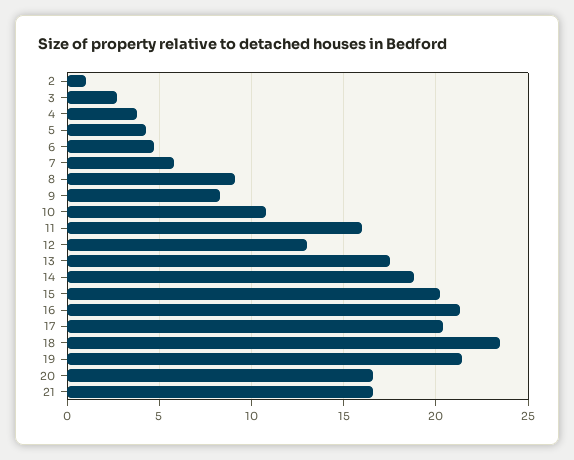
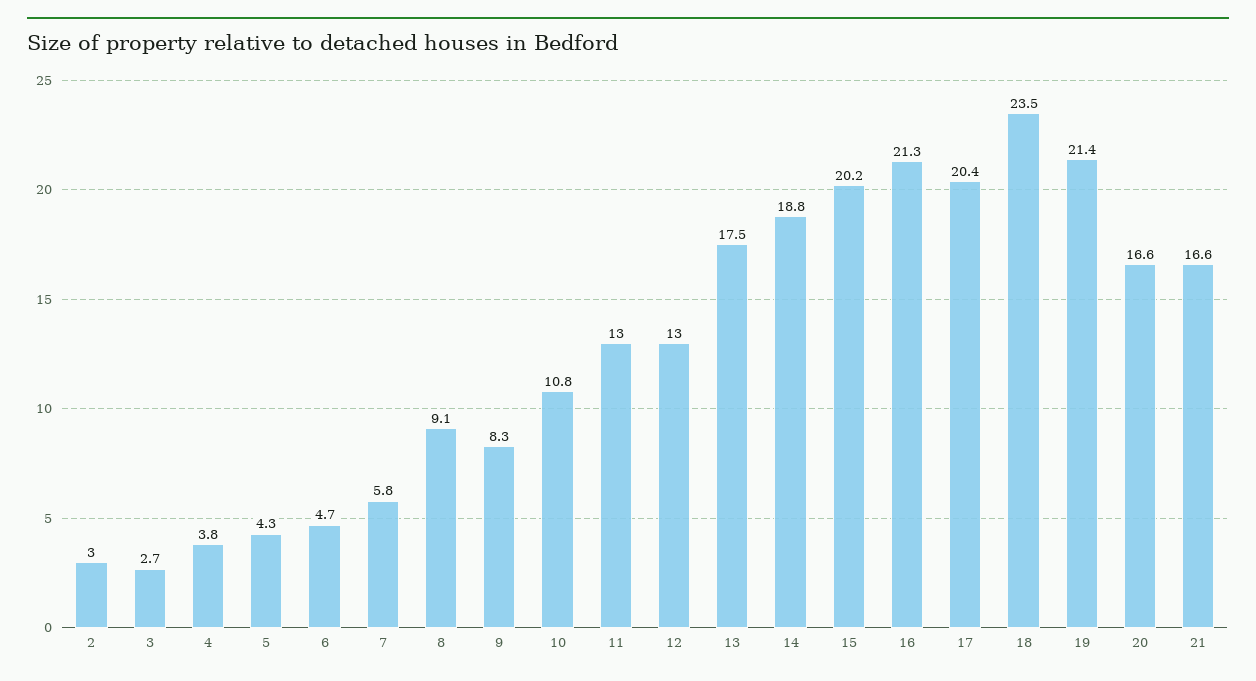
2: 1 -> 3
11: 16 -> 13

